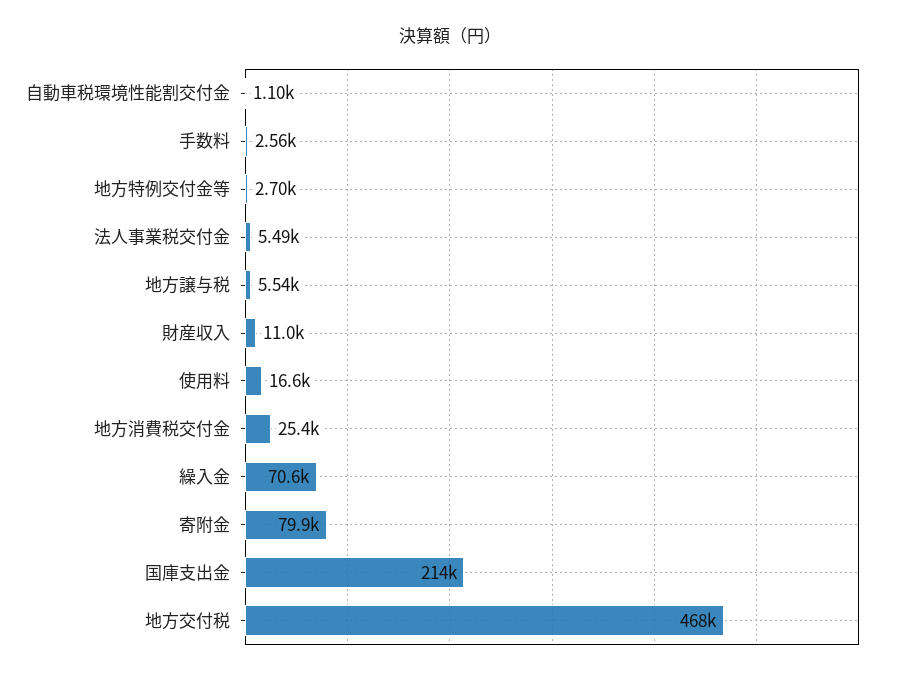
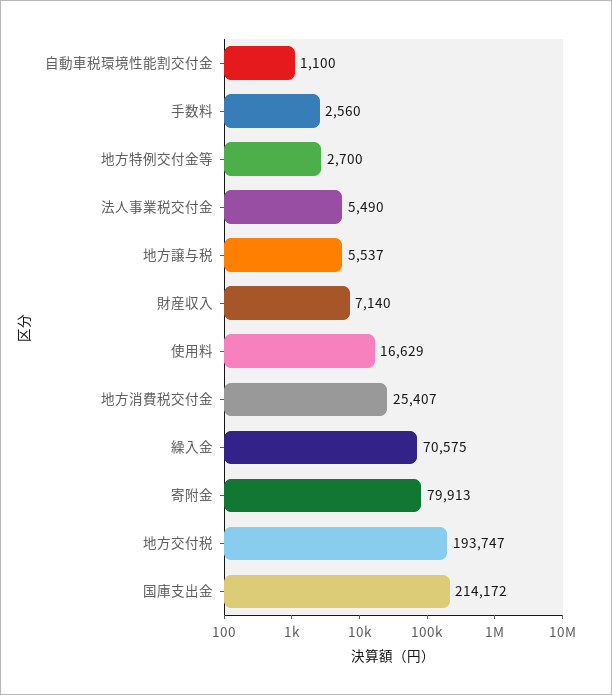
財産収入: 11000 -> 7140
地方交付税: 468000 -> 193747

